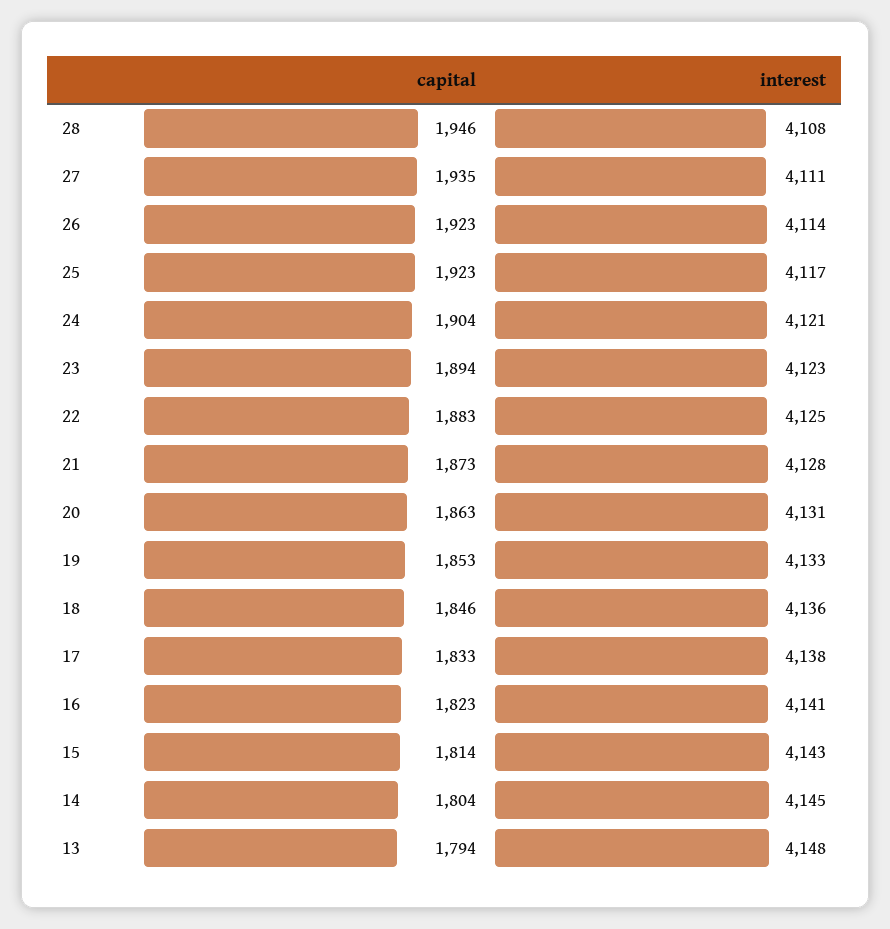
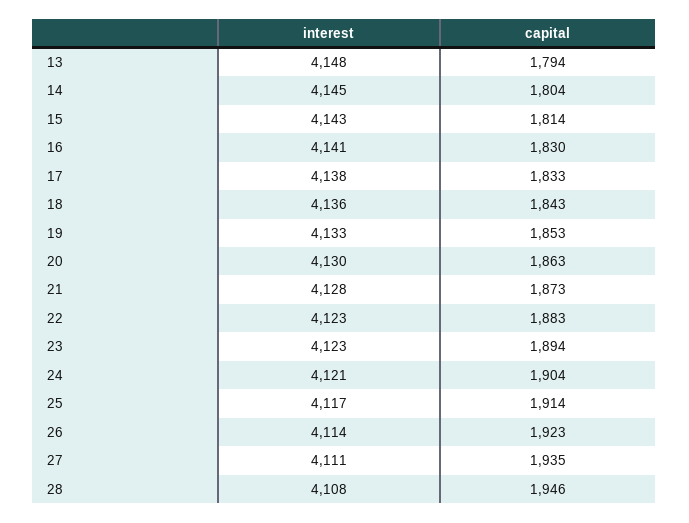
capital, 25: 1923 -> 1914
interest, 22: 4125 -> 4123
interest, 20: 4131 -> 4130
capital, 18: 1846 -> 1843
capital, 16: 1823 -> 1830

